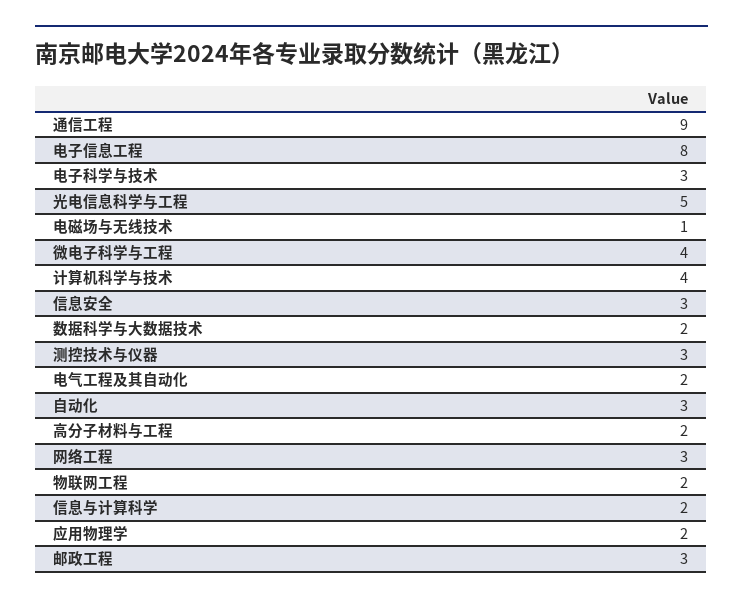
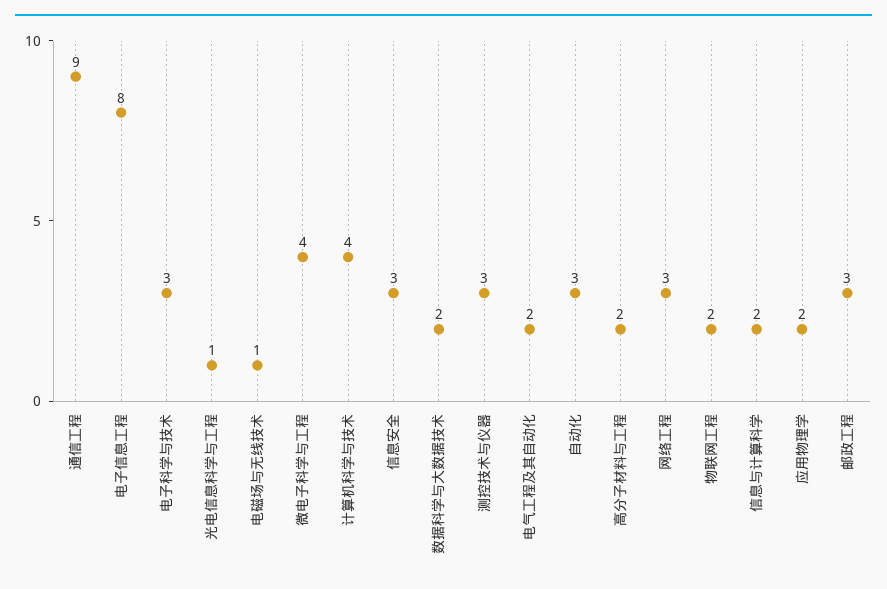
光电信息科学与工程: 5 -> 1

